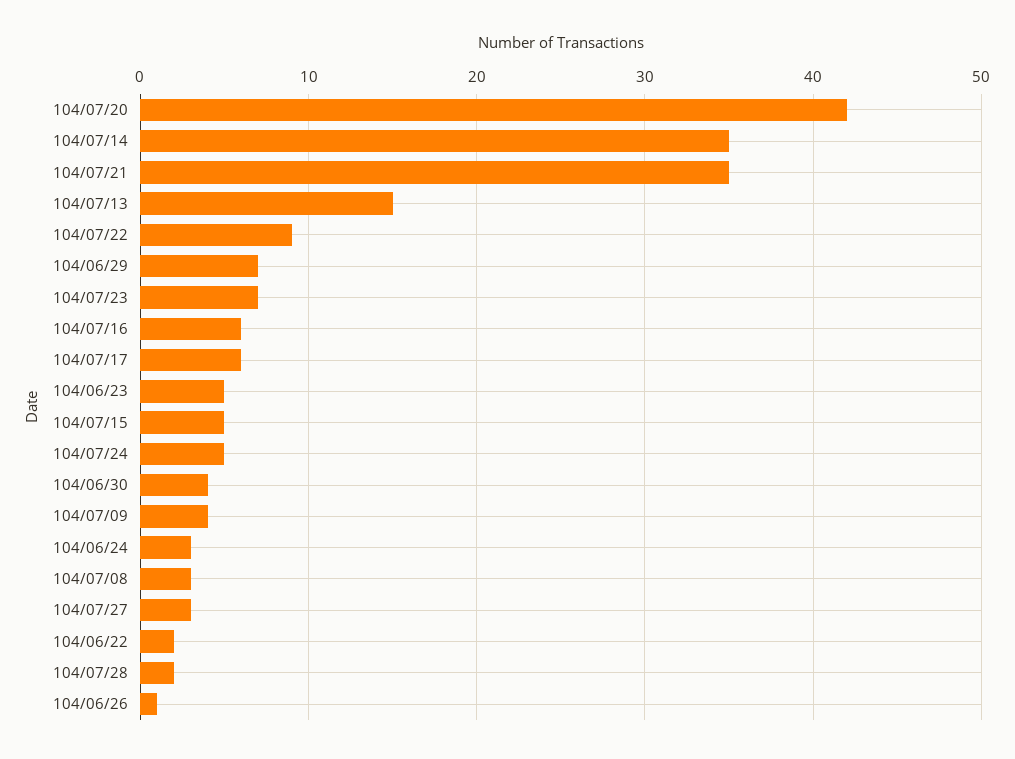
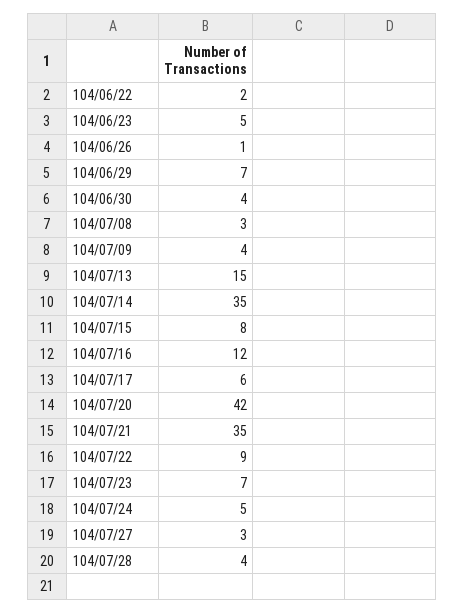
104/07/16: 6 -> 12
104/07/15: 5 -> 8
104/06/24: 3 -> none
104/07/28: 2 -> 4

